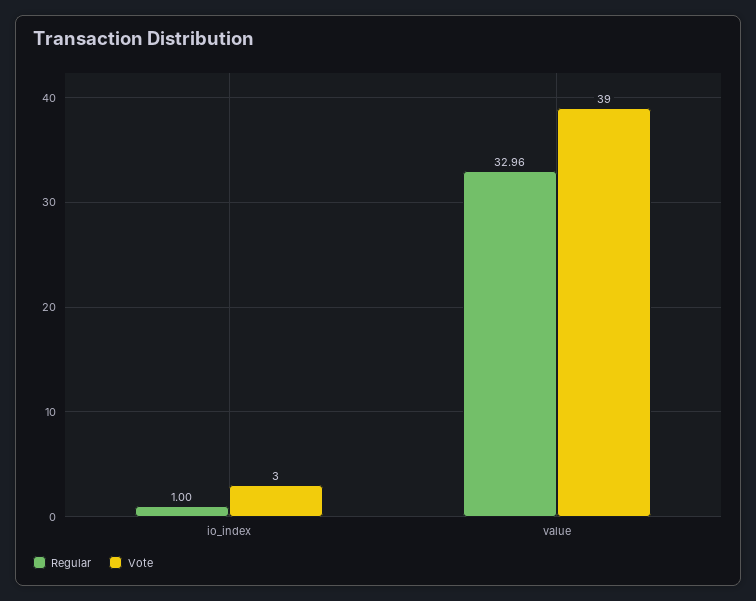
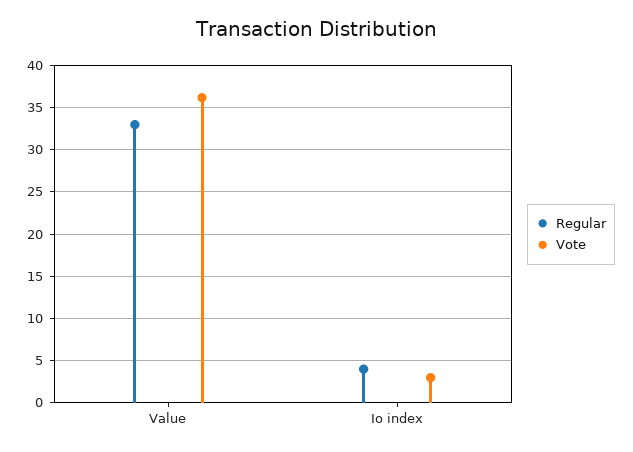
Regular, io_index: 1 -> 4
Vote, value: 39 -> 36

